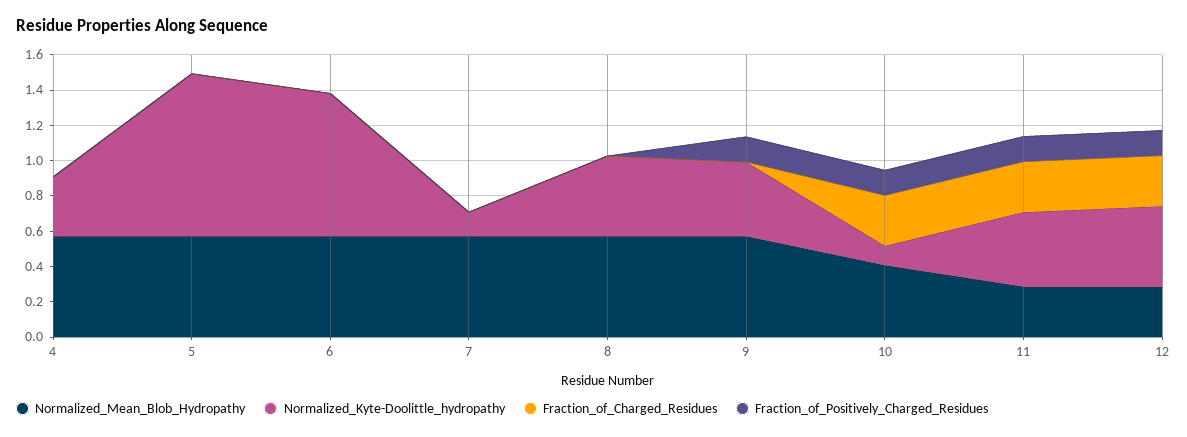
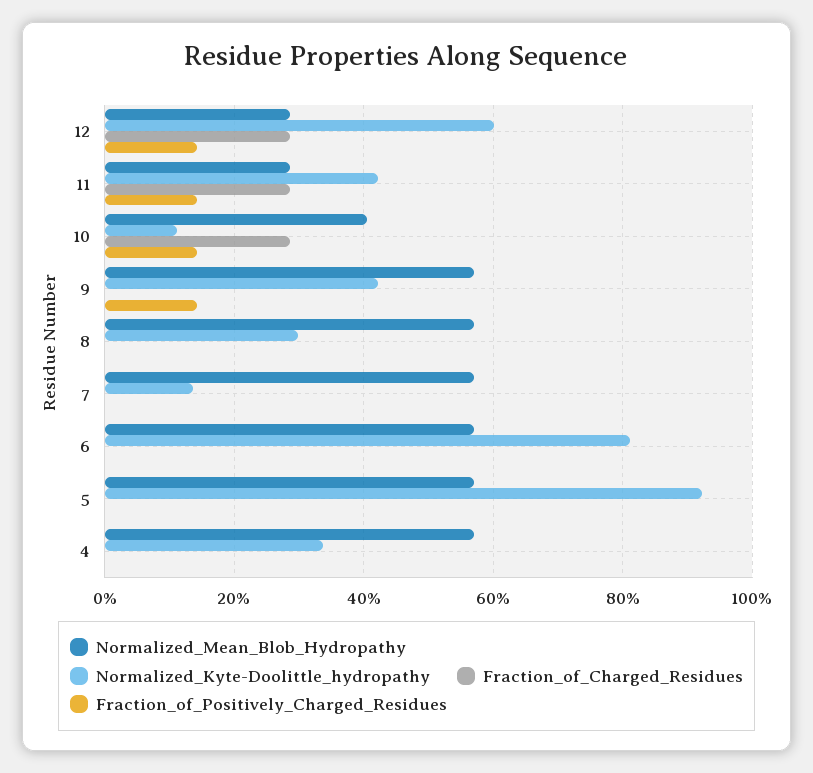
Normalized_Kyte-Doolittle_hydropathy, 8: 0.45 -> 0.3
Normalized_Kyte-Doolittle_hydropathy, 12: 0.45 -> 0.6

